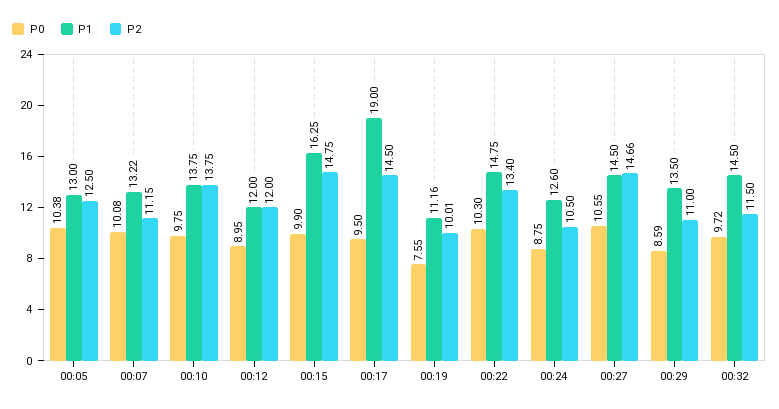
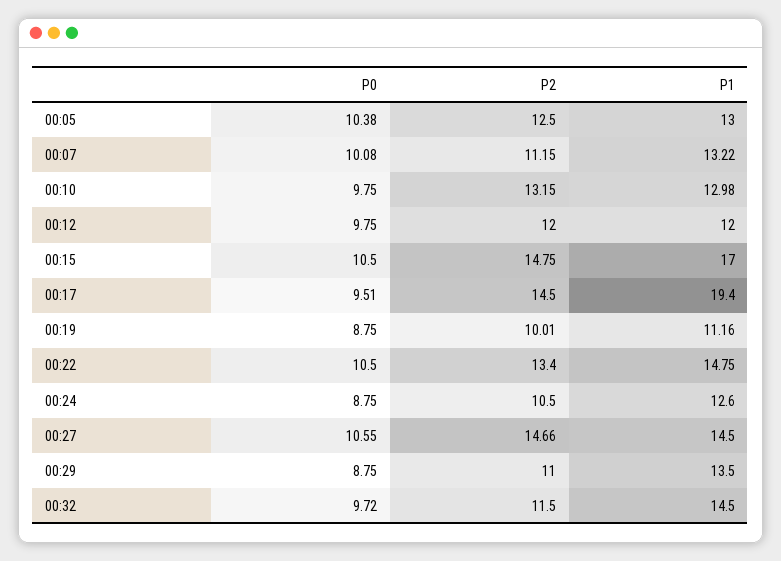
P1, 00:10: 13.75 -> 12.98
P2, 00:10: 13.75 -> 13.15
P0, 00:12: 8.95 -> 9.75
P0, 00:15: 9.9 -> 10.5
P1, 00:15: 16.25 -> 17
P0, 00:17: 9.5 -> 9.51
P1, 00:17: 19 -> 19.4
P0, 00:19: 7.55 -> 8.75
P0, 00:22: 10.3 -> 10.5
P0, 00:29: 8.59 -> 8.75

